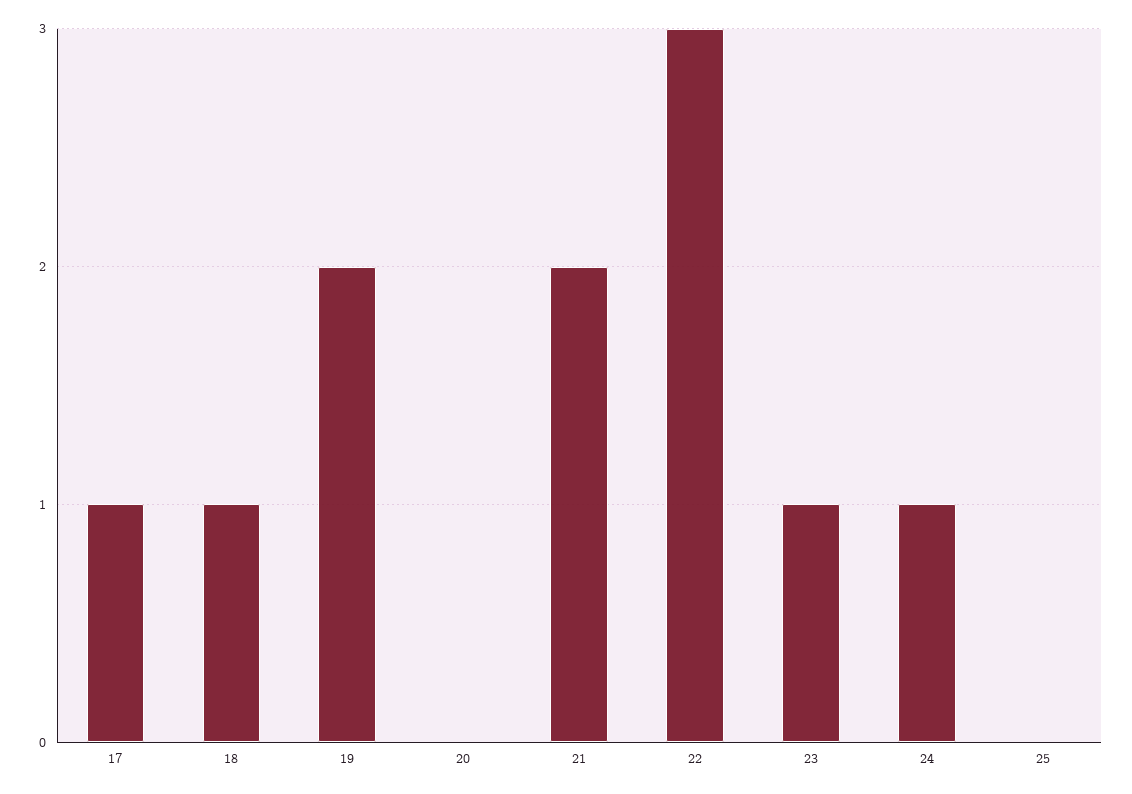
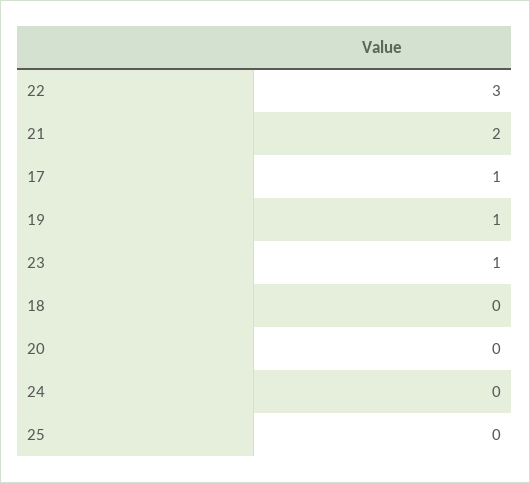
18: 1 -> 0
19: 2 -> 1
24: 1 -> 0

